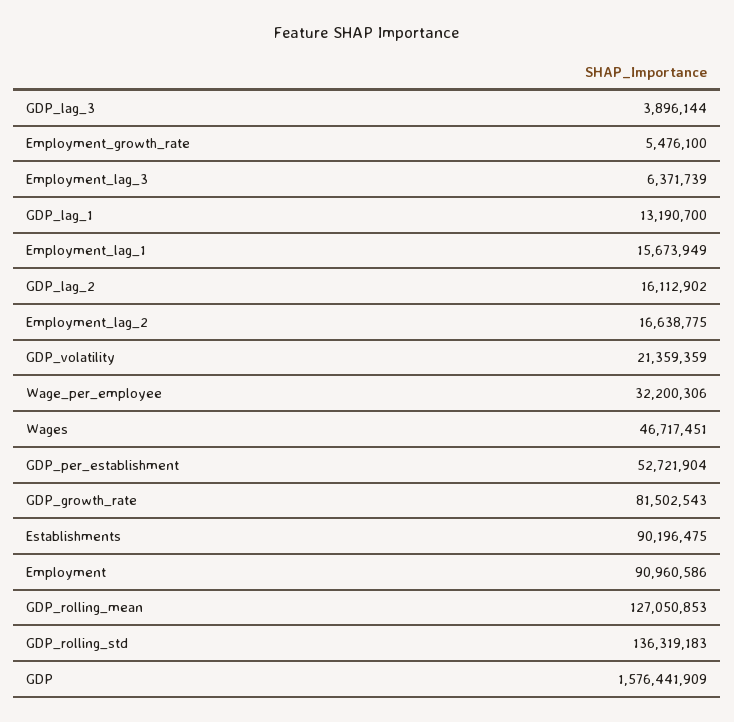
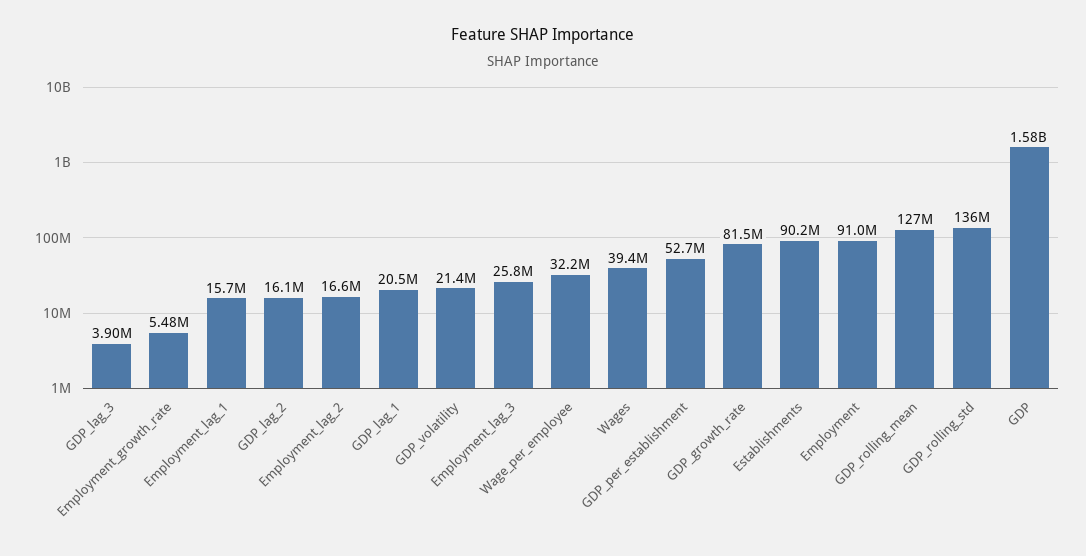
Employment_lag_3: 6371739 -> 25800000
GDP_lag_1: 13190700 -> 20500000
Wages: 46717451 -> 39400000

